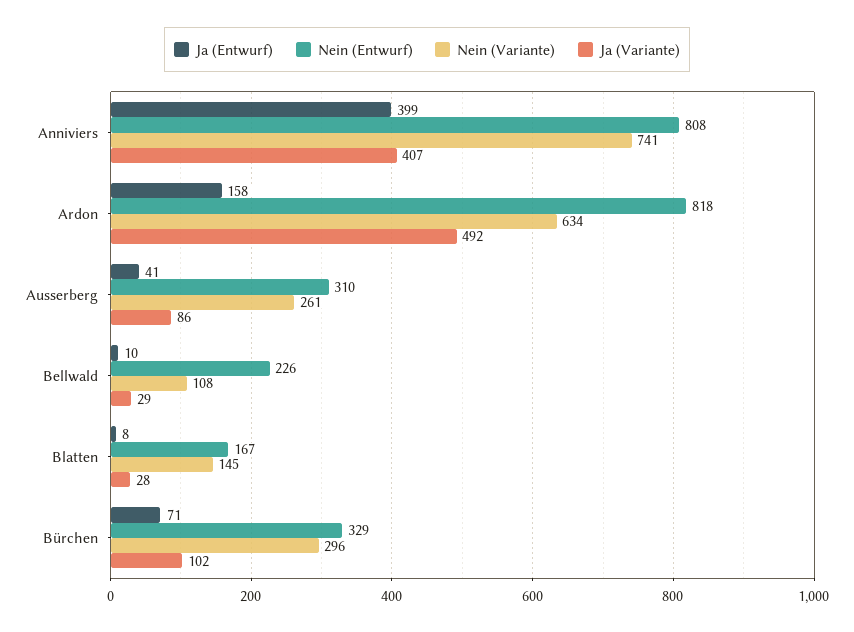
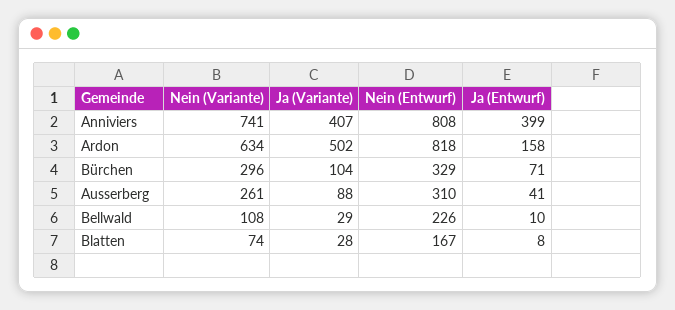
Ja (Variante), Ardon: 492 -> 502
Ja (Variante), Ausserberg: 86 -> 88
Nein (Variante), Blatten: 145 -> 74
Ja (Variante), Bürchen: 102 -> 104

